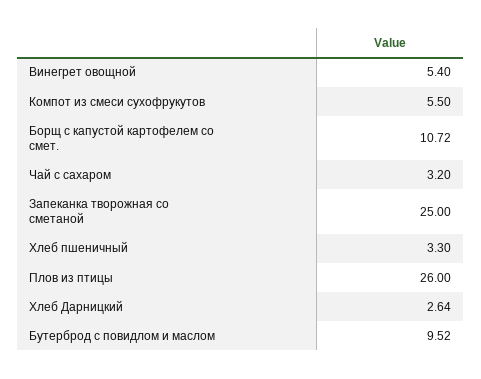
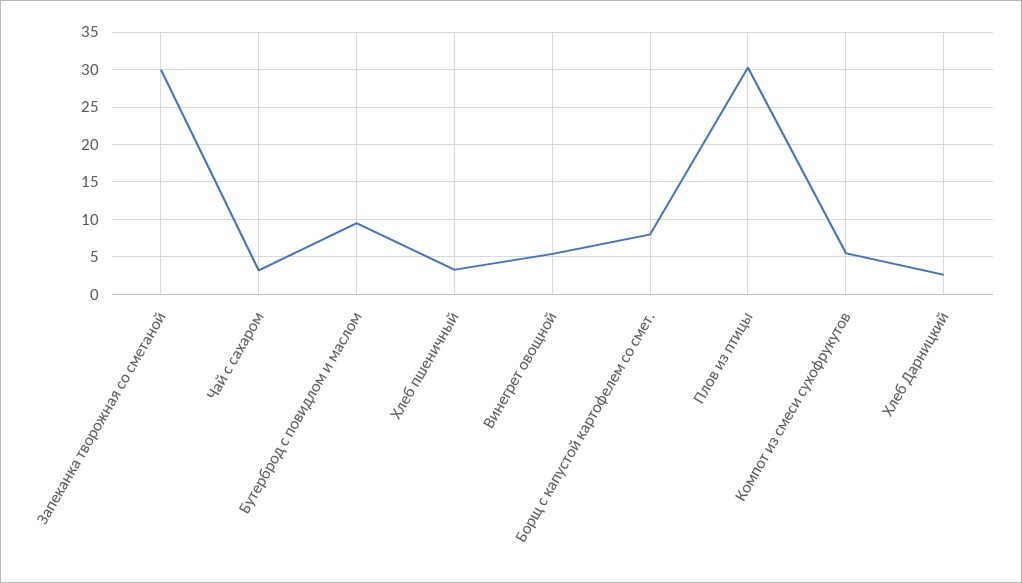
Борщ с капустой картофелем со смет.: 10.72 -> 8
Запеканка творожная со сметаной: 25 -> 30
Плов из птицы: 26 -> 30

